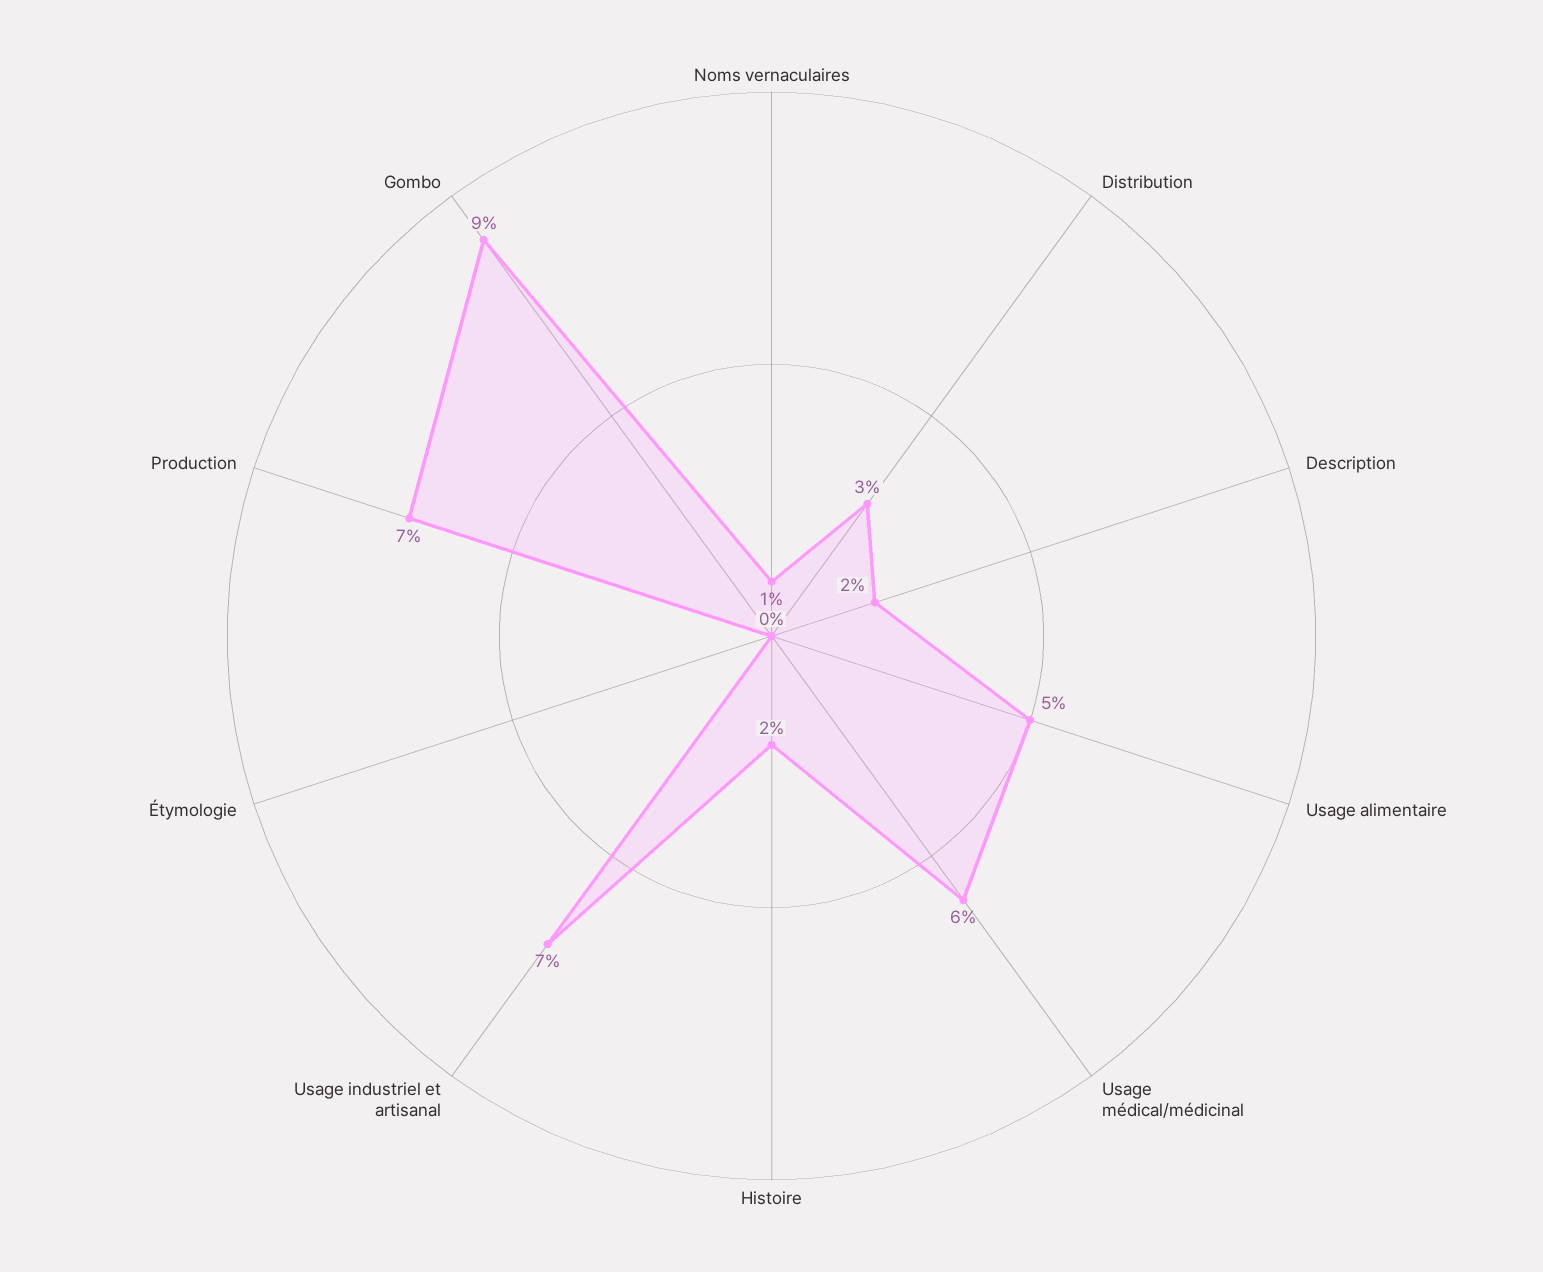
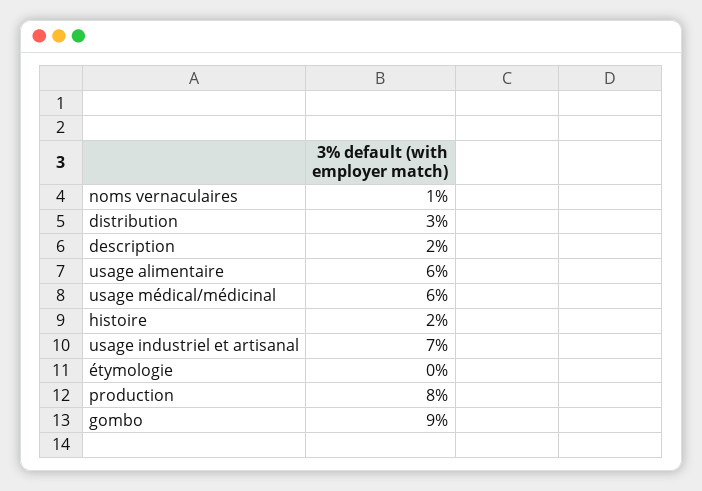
Usage alimentaire: 5 -> 6
Production: 7 -> 8

